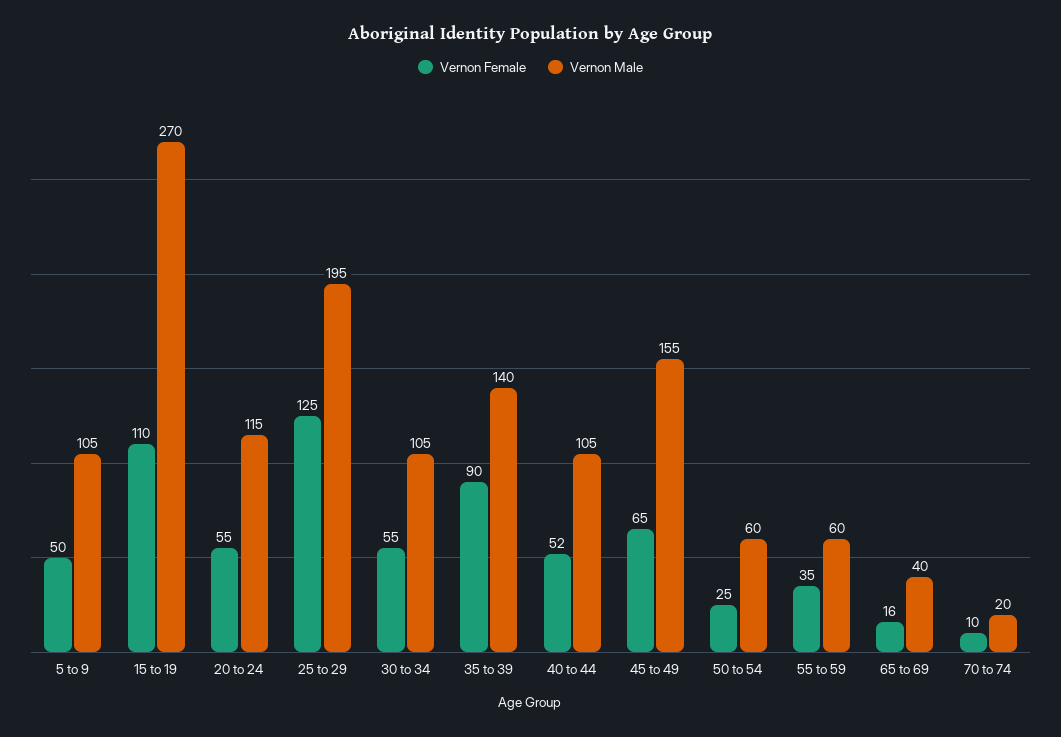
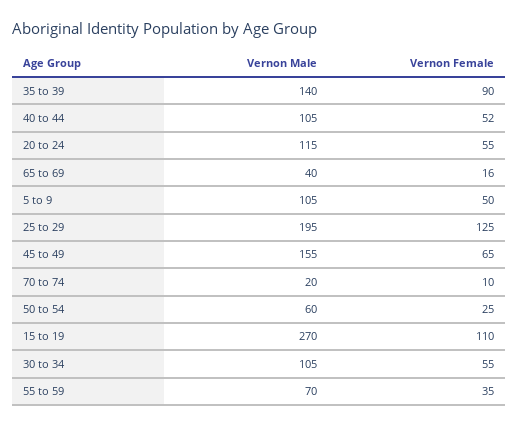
Vernon Male, 55 to 59: 60 -> 70

